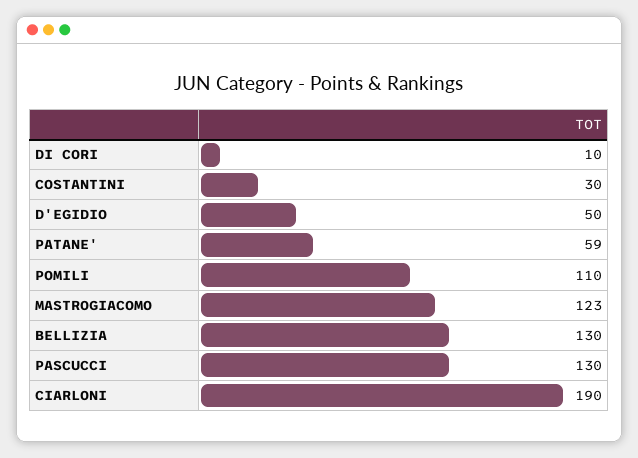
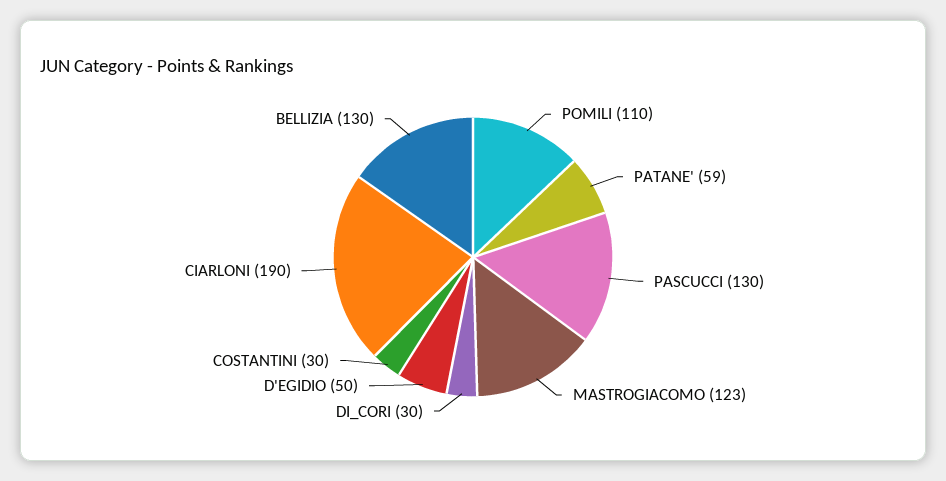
DI CORI: 10 -> 30

